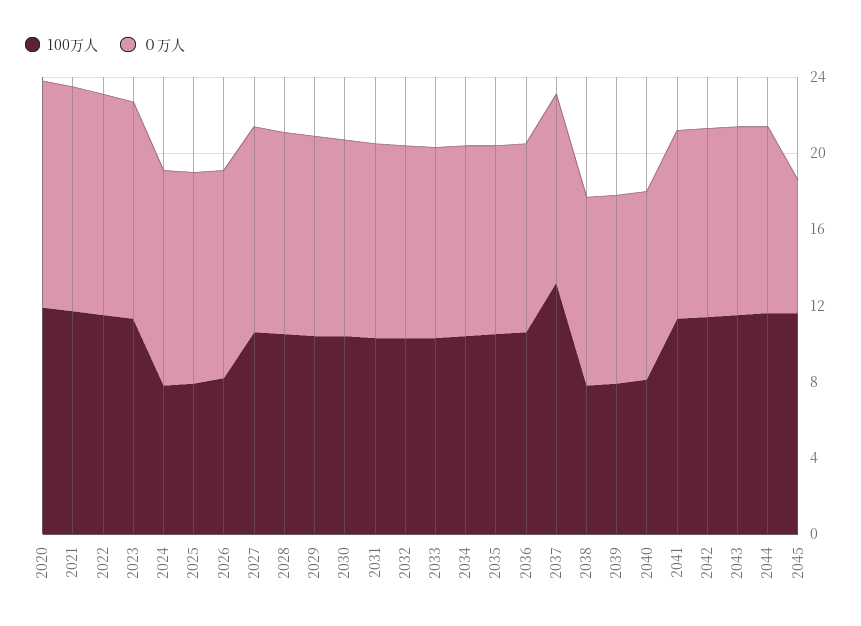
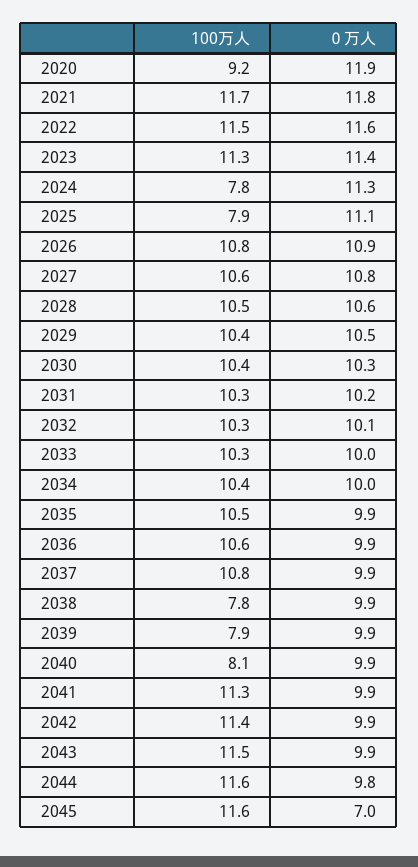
100万人, 2020: 12 -> 9.2
100万人, 2026: 8 -> 10.8
100万人, 2037: 13 -> 10.8

